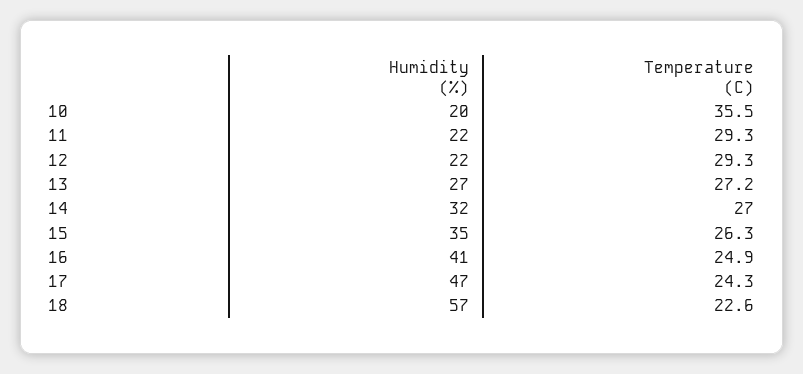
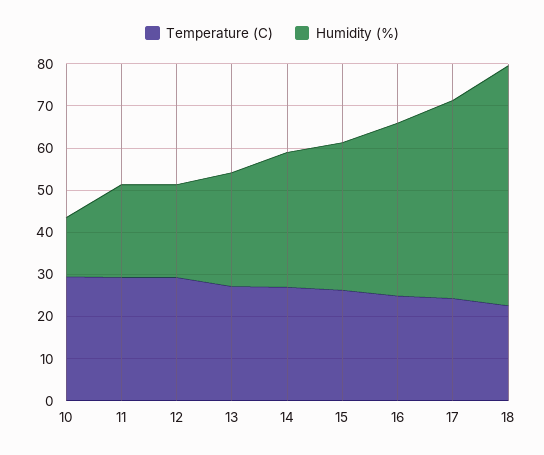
Humidity (%), 10: 20 -> 14
Temperature (C), 10: 35.5 -> 30

